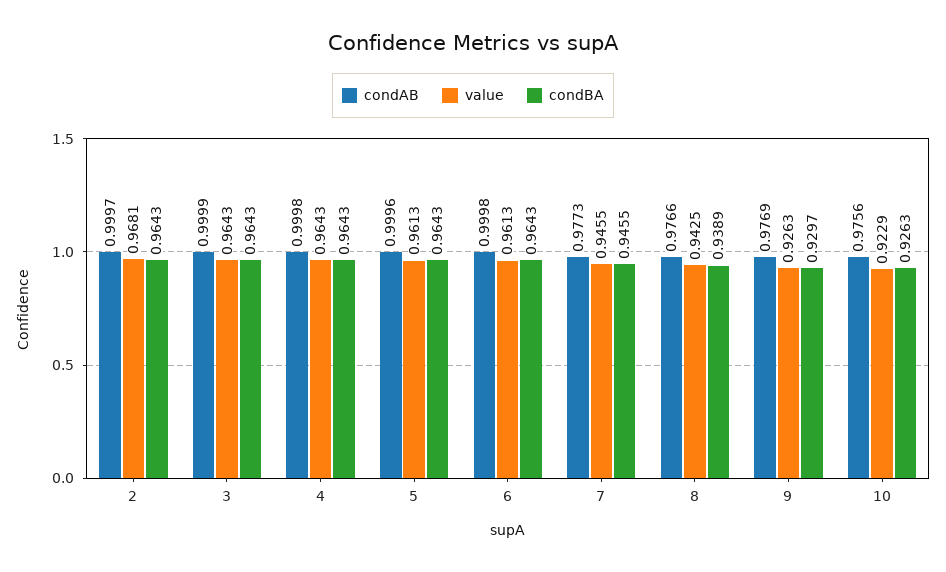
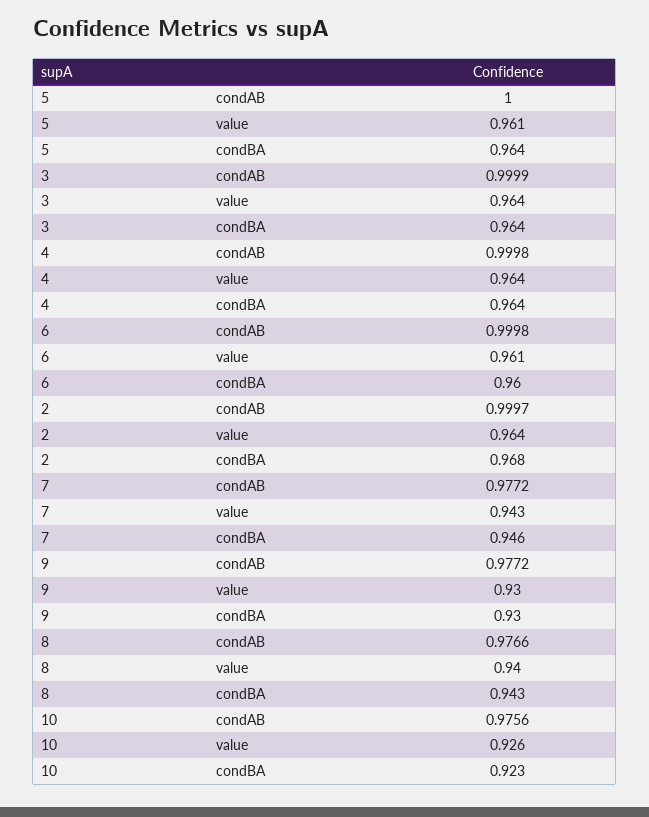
value, 2: 0.9681 -> 0.964
condBA, 2: 0.9643 -> 0.968
condAB, 5: 0.9996 -> 1
condBA, 6: 0.9643 -> 0.96
condAB, 7: 0.9773 -> 0.9772
value, 7: 0.9455 -> 0.943
value, 8: 0.9425 -> 0.94
condBA, 8: 0.9389 -> 0.943
condAB, 9: 0.9769 -> 0.9772
value, 9: 0.9263 -> 0.93
value, 10: 0.9229 -> 0.926
condBA, 10: 0.9263 -> 0.923

